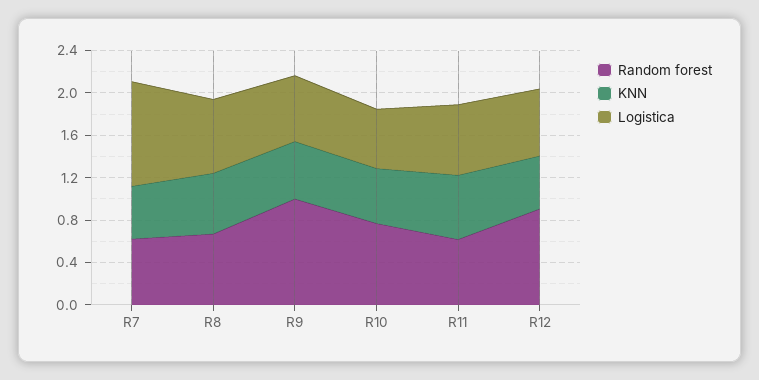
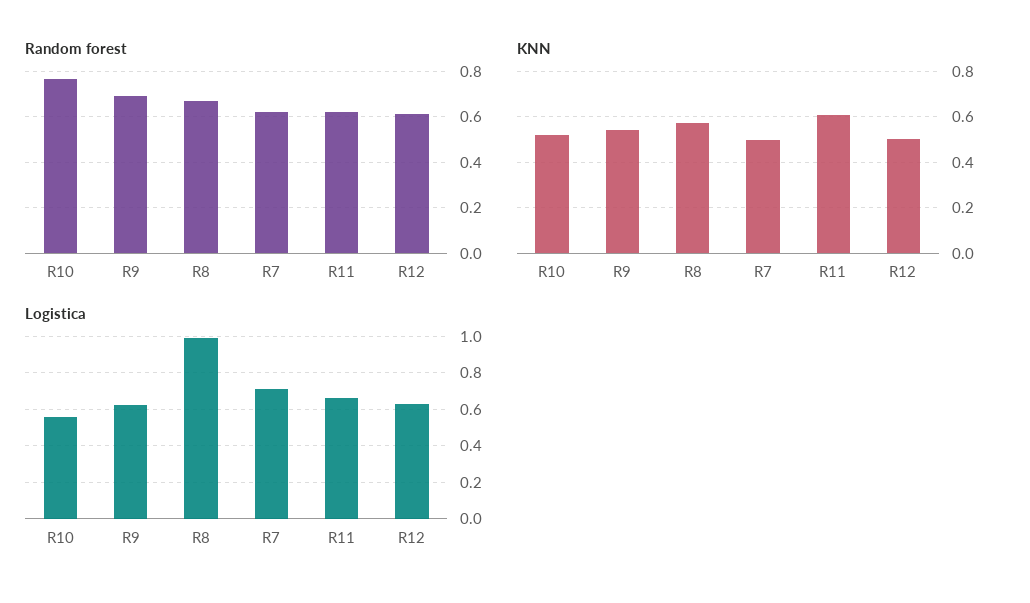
Logistica, R7: 1 -> 0.7
Logistica, R8: 0.7 -> 1
Random forest, R9: 1 -> 0.7
Random forest, R12: 0.9 -> 0.6

